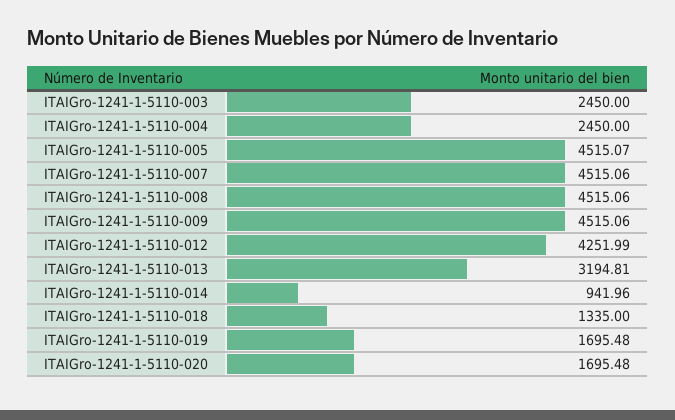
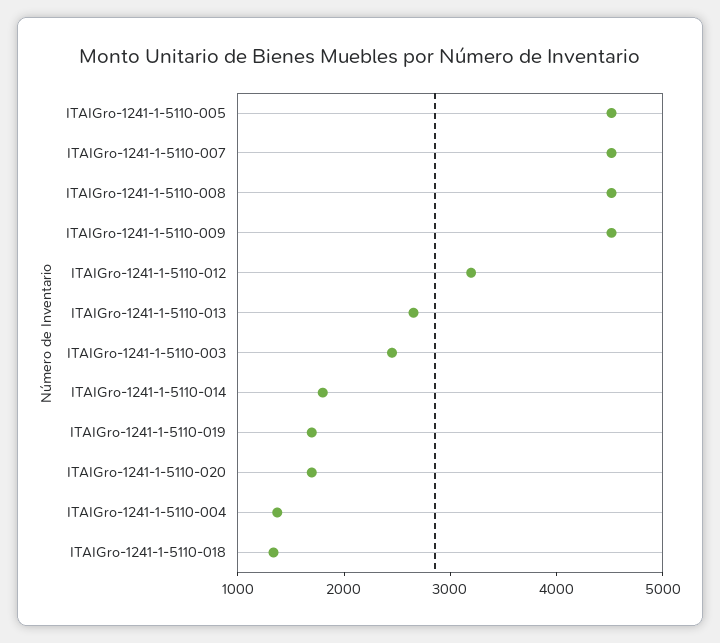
ITAIGro-1241-1-5110-004: 2450 -> 1400
ITAIGro-1241-1-5110-012: 4251.99 -> 3200
ITAIGro-1241-1-5110-013: 3194.81 -> 2600
ITAIGro-1241-1-5110-014: 941.96 -> 1800

